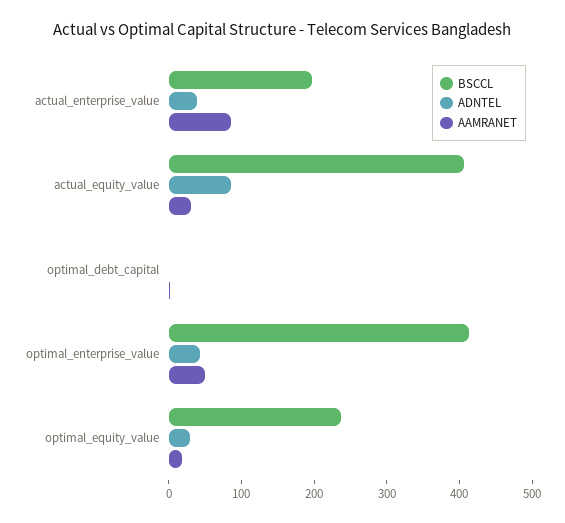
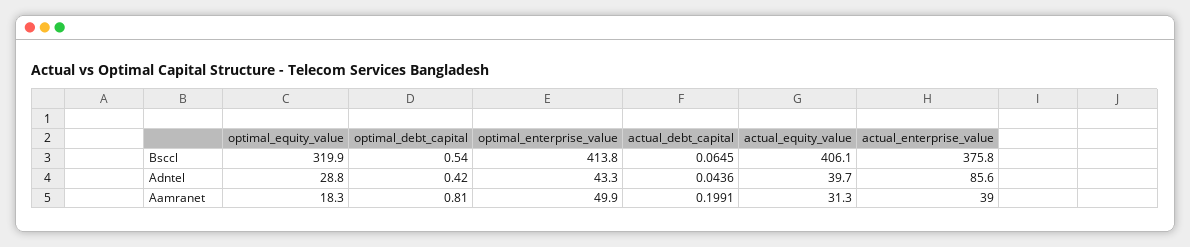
BSCCL, actual_enterprise_value: 200 -> 375.8
ADNTEL, actual_enterprise_value: 40 -> 85.6
AAMRANET, actual_enterprise_value: 80 -> 39
ADNTEL, actual_equity_value: 80 -> 39.7
BSCCL, optimal_equity_value: 240 -> 319.9
BSCCL, actual_debt_capital: none -> 0.0645
ADNTEL, actual_debt_capital: none -> 0.0436
AAMRANET, actual_debt_capital: none -> 0.1991

